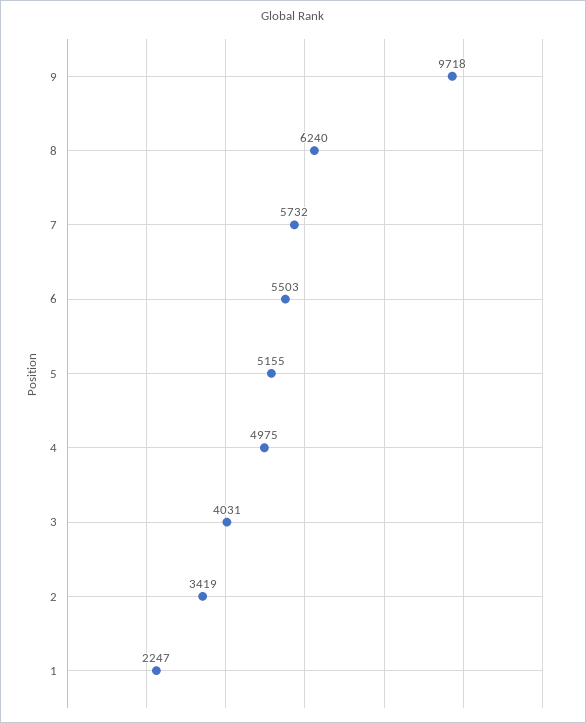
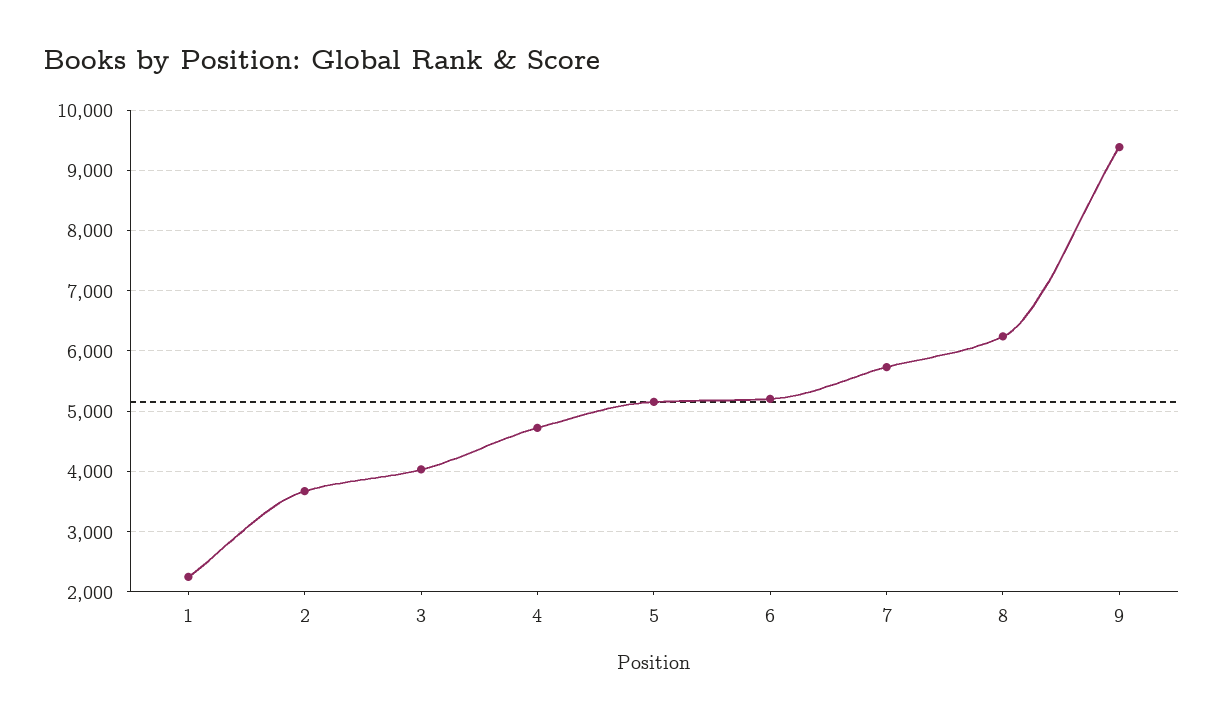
9: 9718 -> 9400
6: 5503 -> 5200
4: 4975 -> 4700
2: 3419 -> 3700

